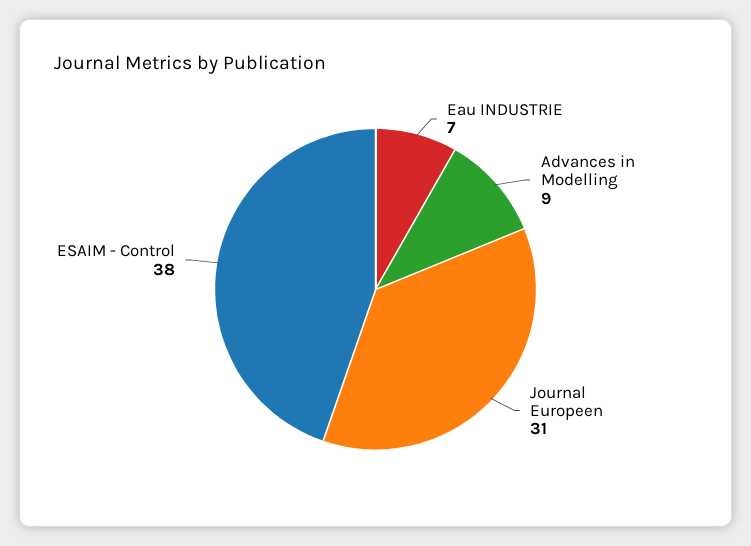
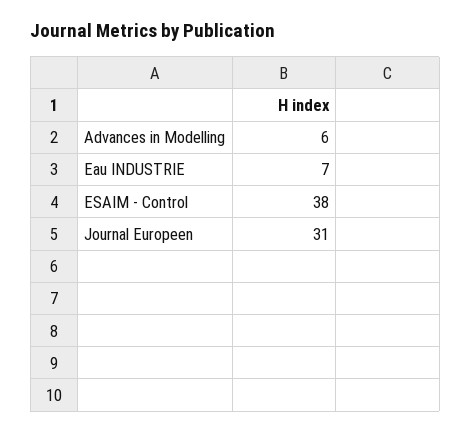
Advances in Modelling: 9 -> 6

